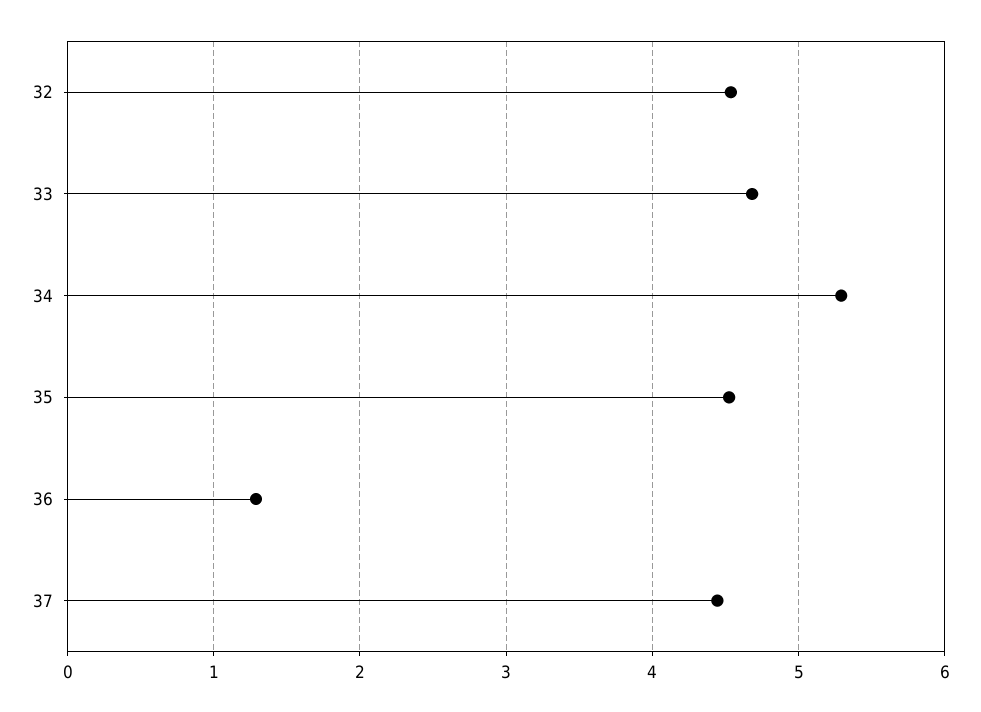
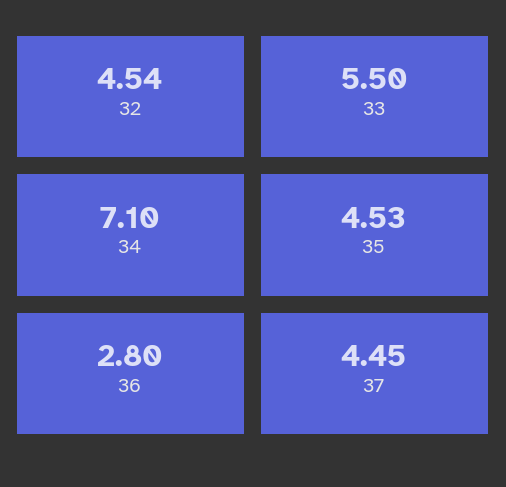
33: 4.7 -> 5.5
34: 5.3 -> 7.1
36: 1.3 -> 2.8

